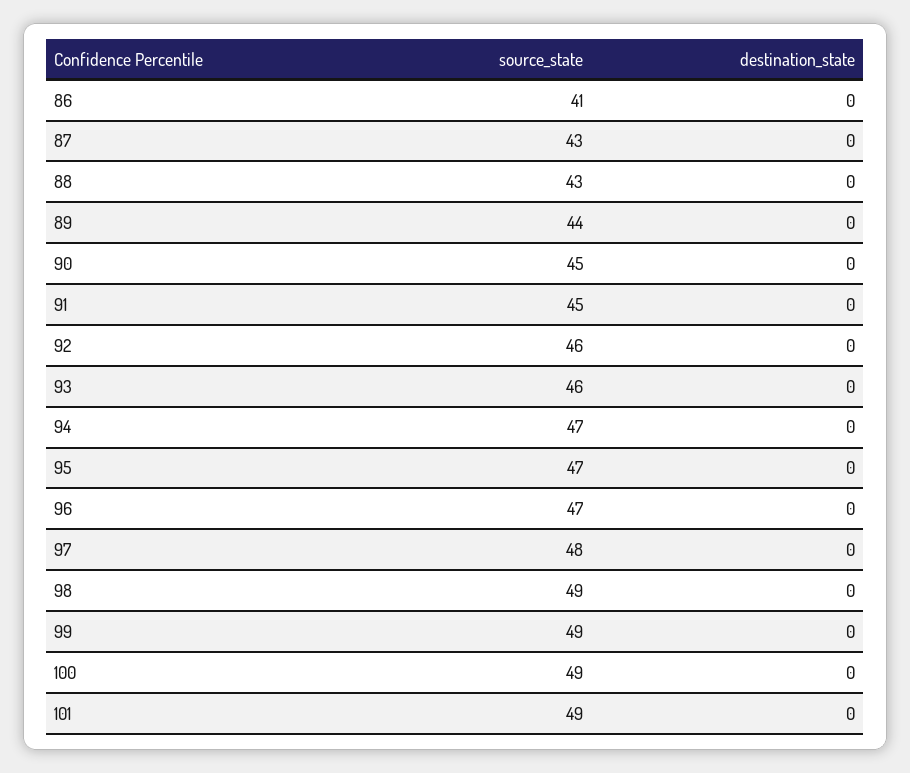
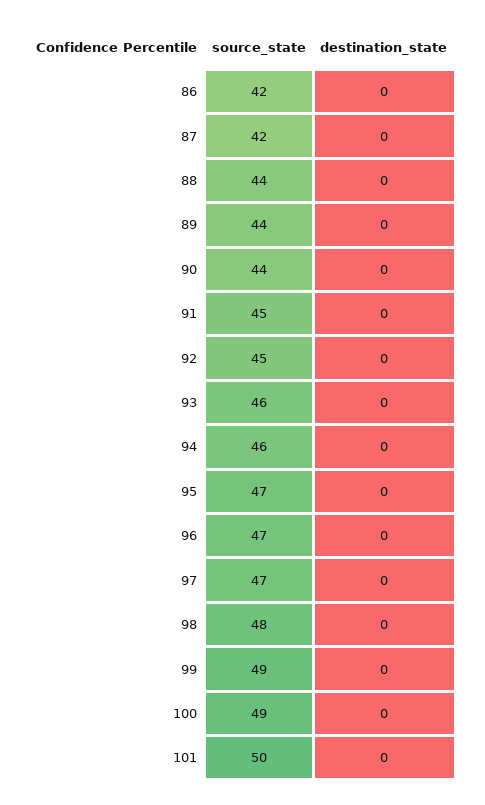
source_state, 86: 41 -> 42
source_state, 87: 43 -> 42
source_state, 88: 43 -> 44
source_state, 90: 45 -> 44
source_state, 92: 46 -> 45
source_state, 94: 47 -> 46
source_state, 97: 48 -> 47
source_state, 98: 49 -> 48
source_state, 101: 49 -> 50

